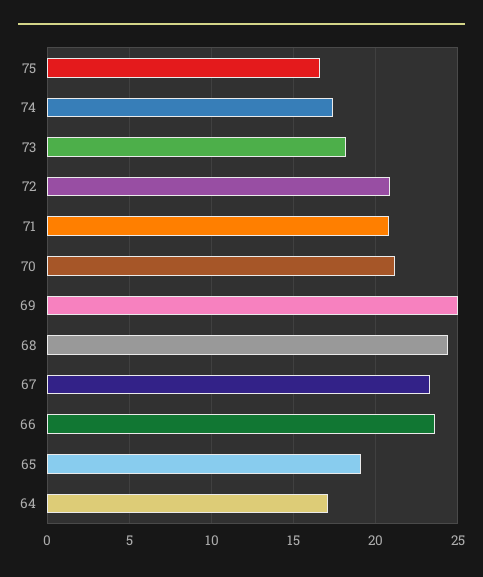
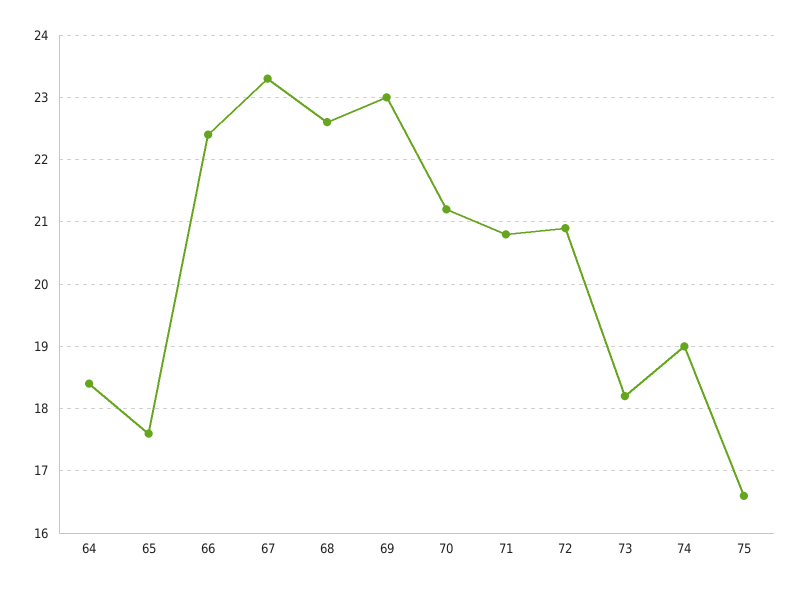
74: 17.5 -> 19
69: 25 -> 23
68: 24.5 -> 22.6
66: 23.5 -> 22.4
65: 19 -> 17.6
64: 17 -> 18.4

